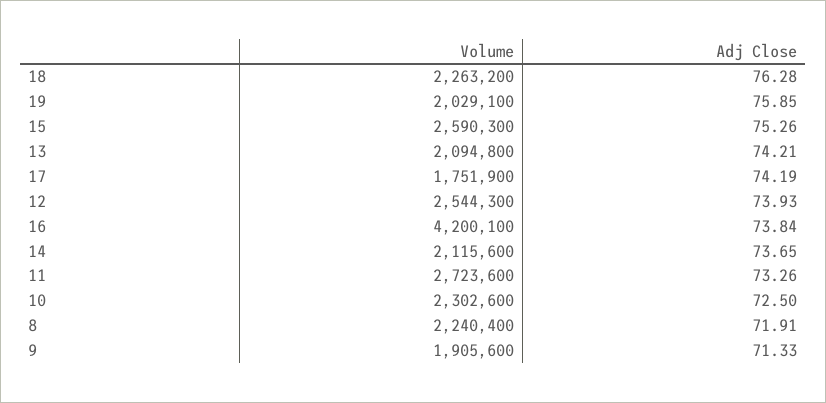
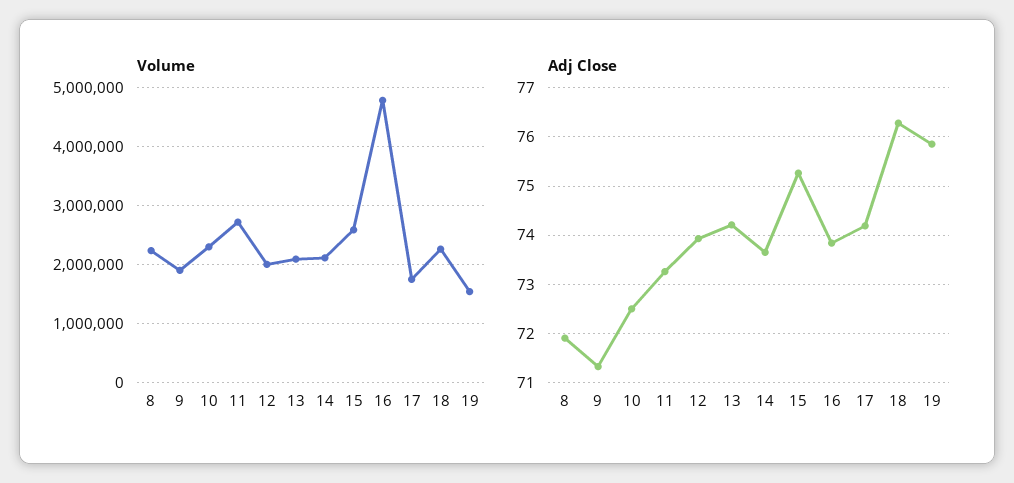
Volume, 19: 2029100 -> 1600000
Volume, 12: 2544300 -> 2000000
Volume, 16: 4200100 -> 4800000

